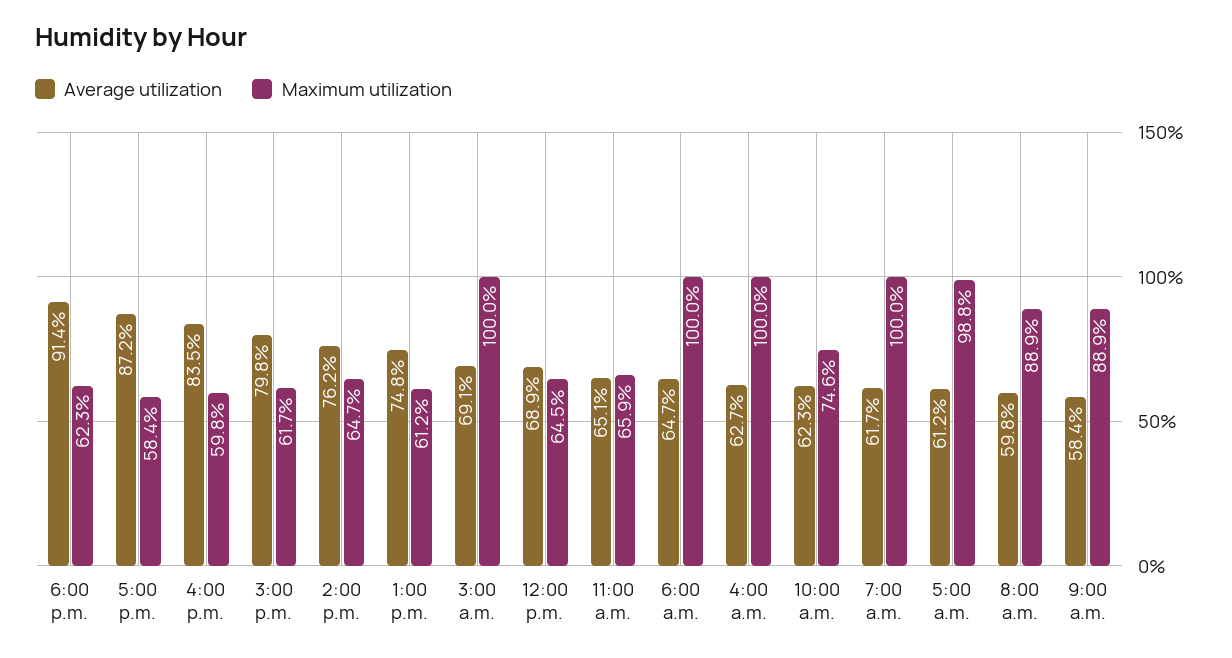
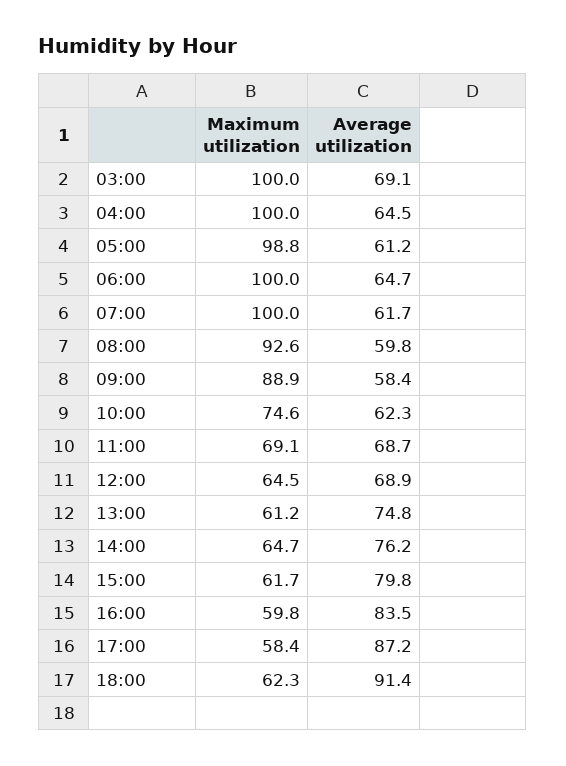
Average utilization, 11:00 a.m.: 65.1 -> 68.7
Maximum utilization, 11:00 a.m.: 65.9 -> 69.1
Average utilization, 4:00 a.m.: 62.7 -> 64.5
Maximum utilization, 8:00 a.m.: 88.9 -> 92.6

